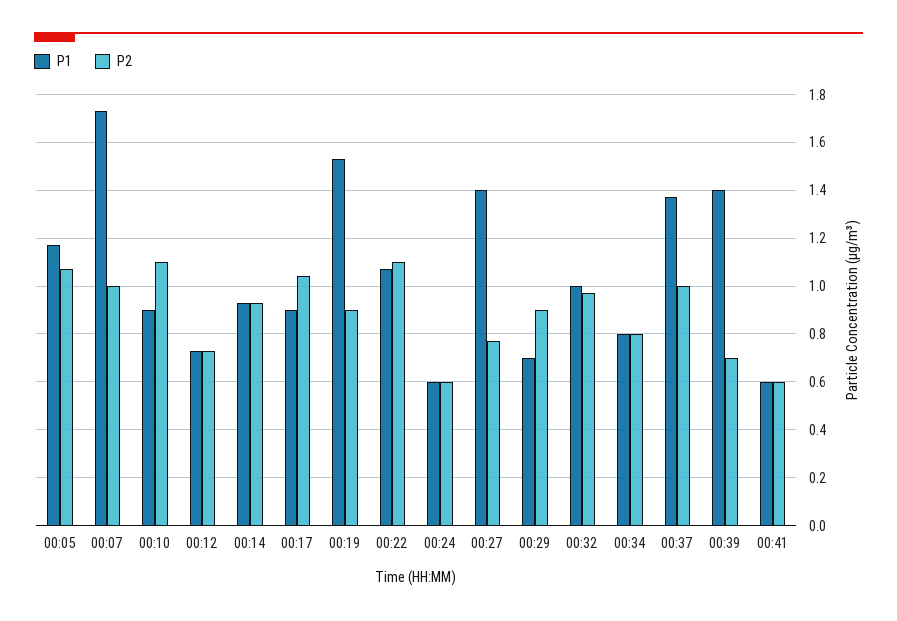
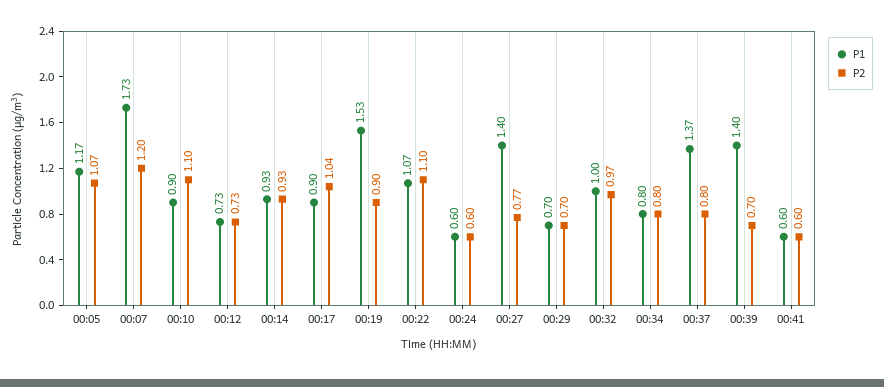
P2, 00:07: 1 -> 1.2
P2, 00:29: 0.9 -> 0.7
P2, 00:37: 1 -> 0.8

